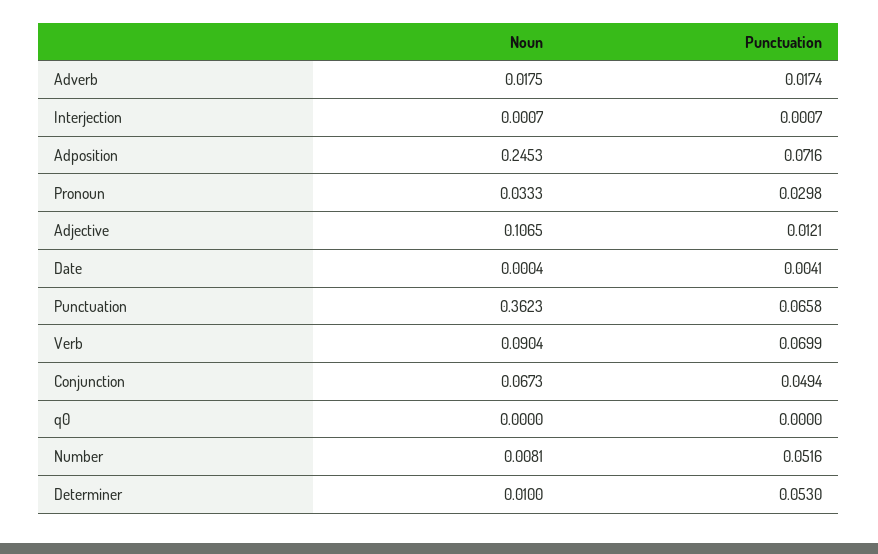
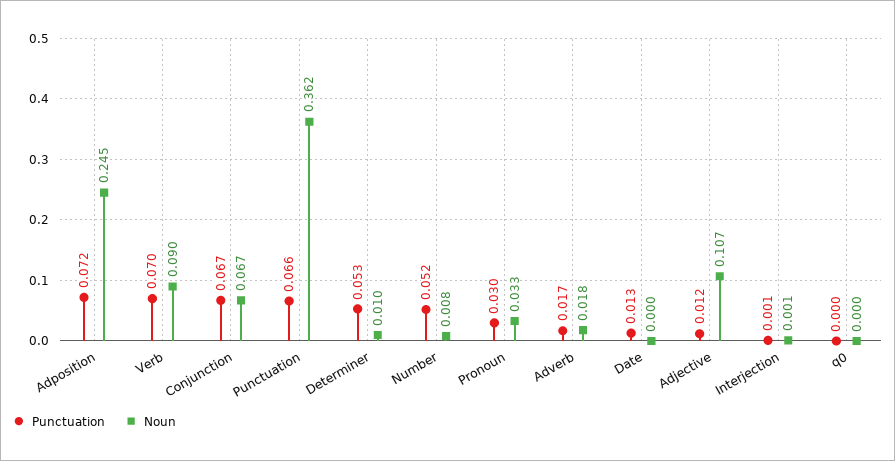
Punctuation, Date: 0.0041 -> 0.013
Punctuation, Conjunction: 0.0494 -> 0.067

